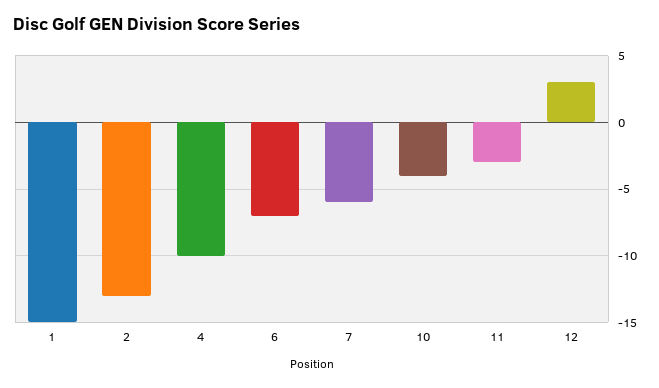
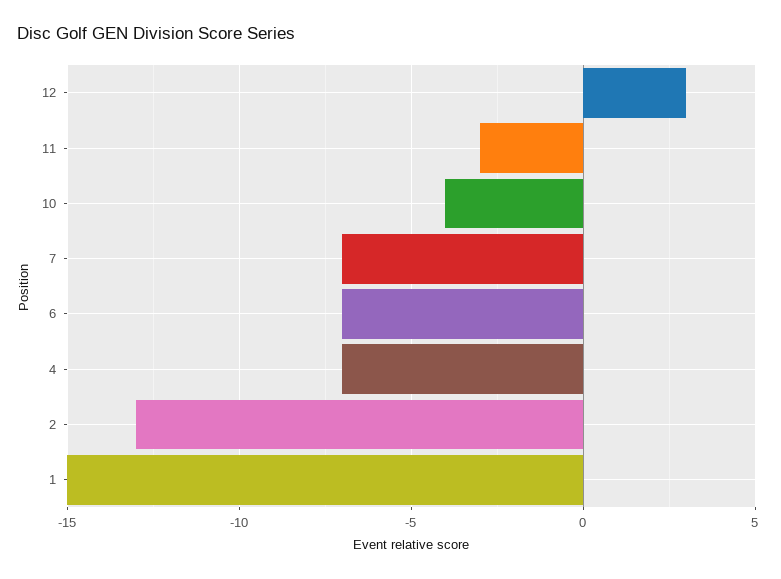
4: -10 -> -7
7: -6 -> -7

